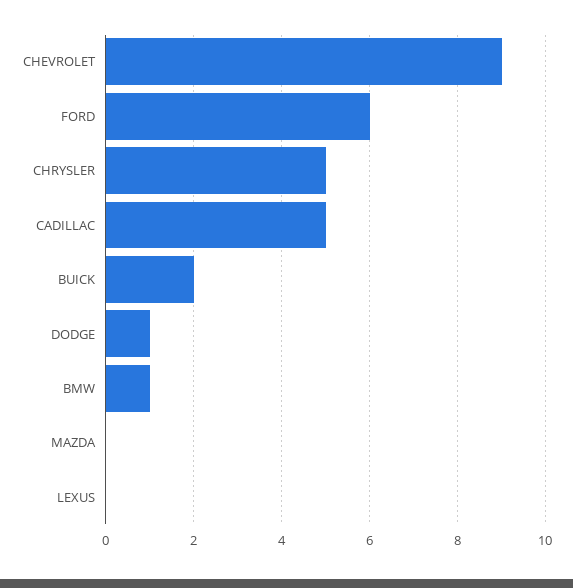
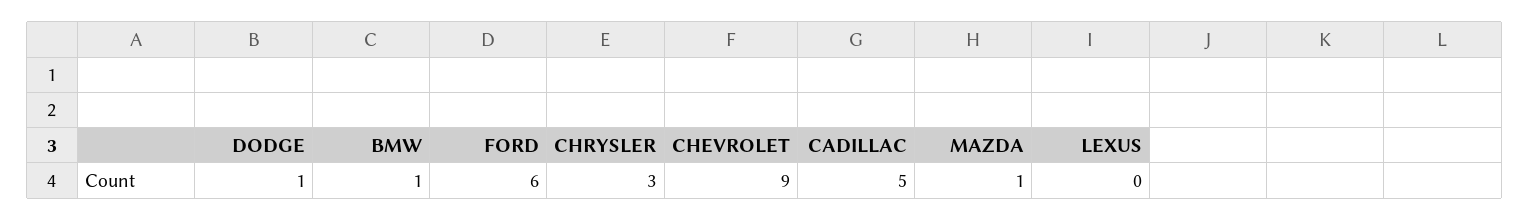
CHRYSLER: 5 -> 3
BUICK: 2 -> none
MAZDA: 0 -> 1

